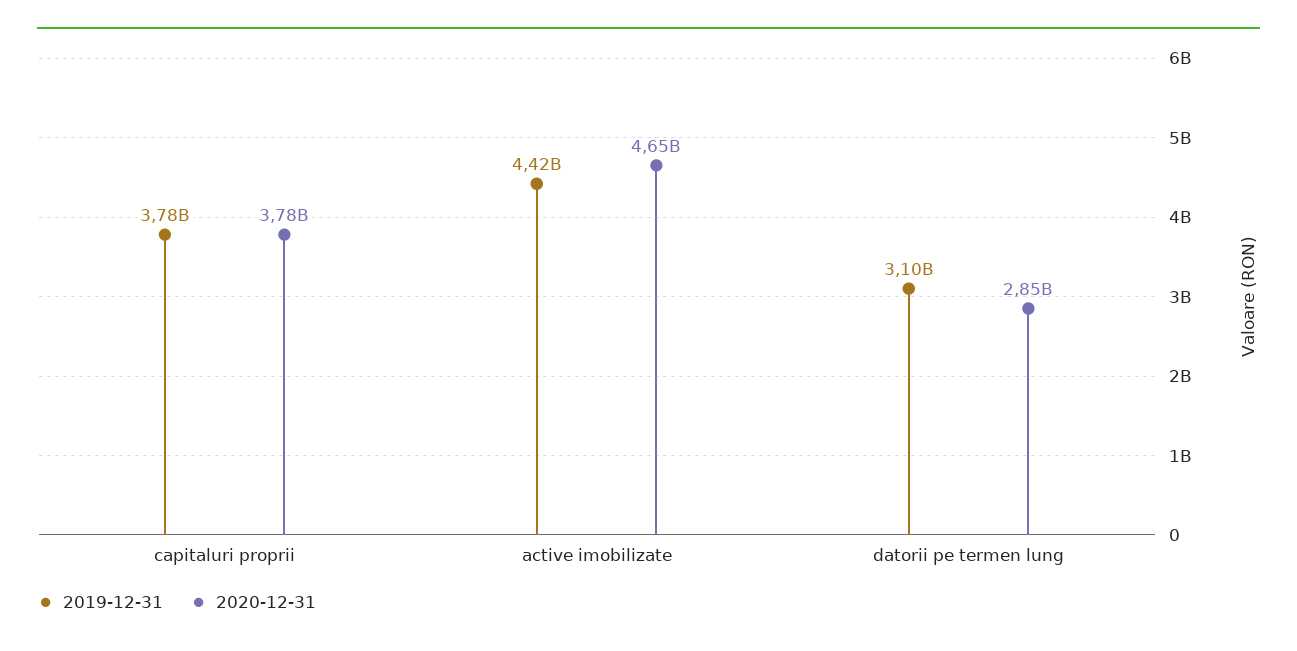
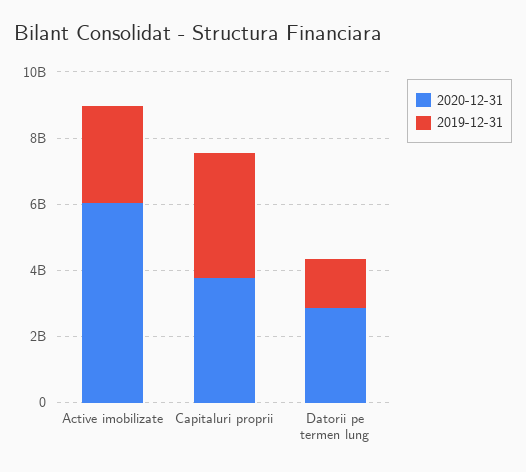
2019-12-31, active imobilizate: 4420000000 -> 3000000000
2020-12-31, active imobilizate: 4650000000 -> 6000000000
2019-12-31, datorii pe termen lung: 3100000000 -> 1500000000

